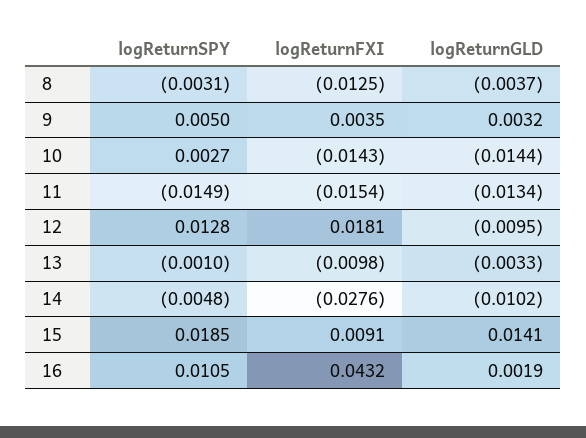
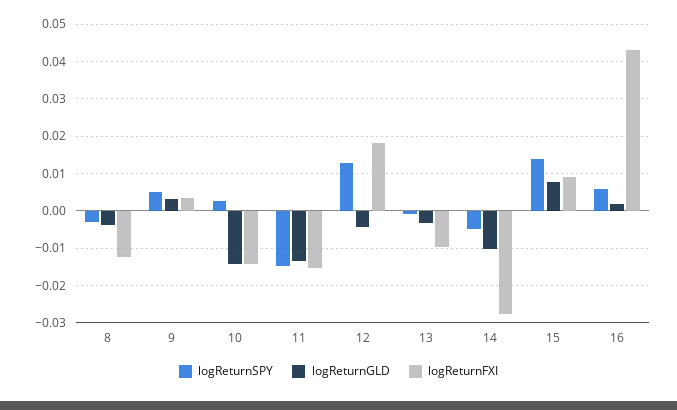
logReturnGLD, 12: -0.0095 -> -0.004
logReturnSPY, 15: 0.0185 -> 0.014
logReturnGLD, 15: 0.0141 -> 0.008
logReturnSPY, 16: 0.0105 -> 0.006

